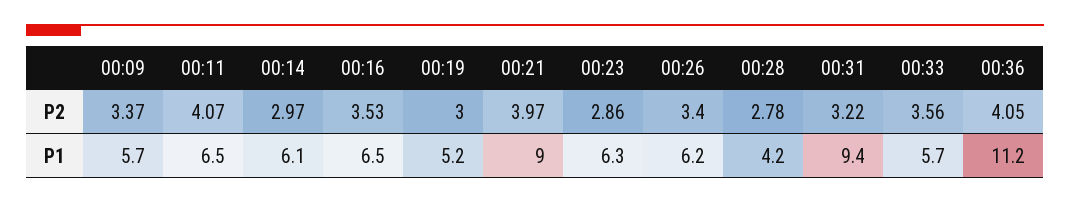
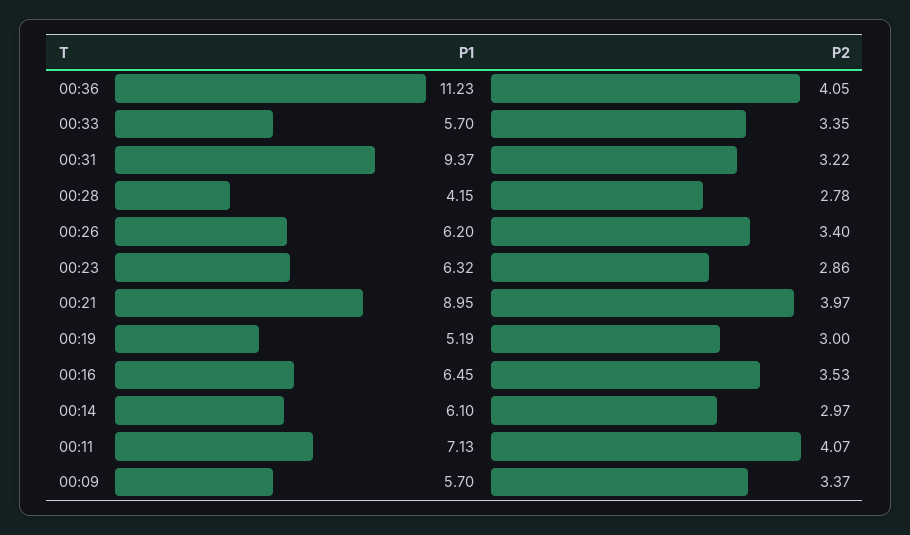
00:33, P2: 3.56 -> 3.35
00:11, P1: 6.5 -> 7.13

